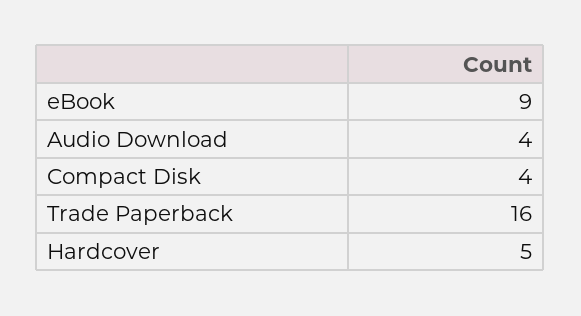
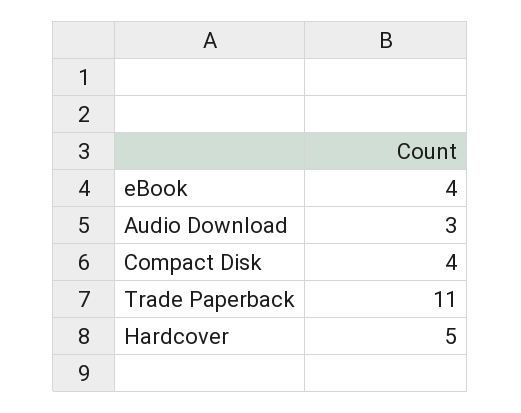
eBook: 9 -> 4
Audio Download: 4 -> 3
Trade Paperback: 16 -> 11

